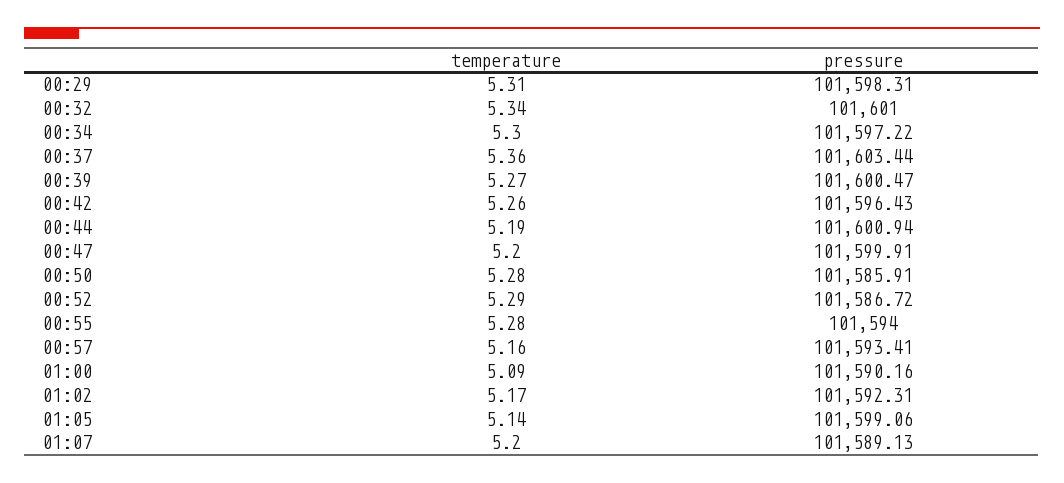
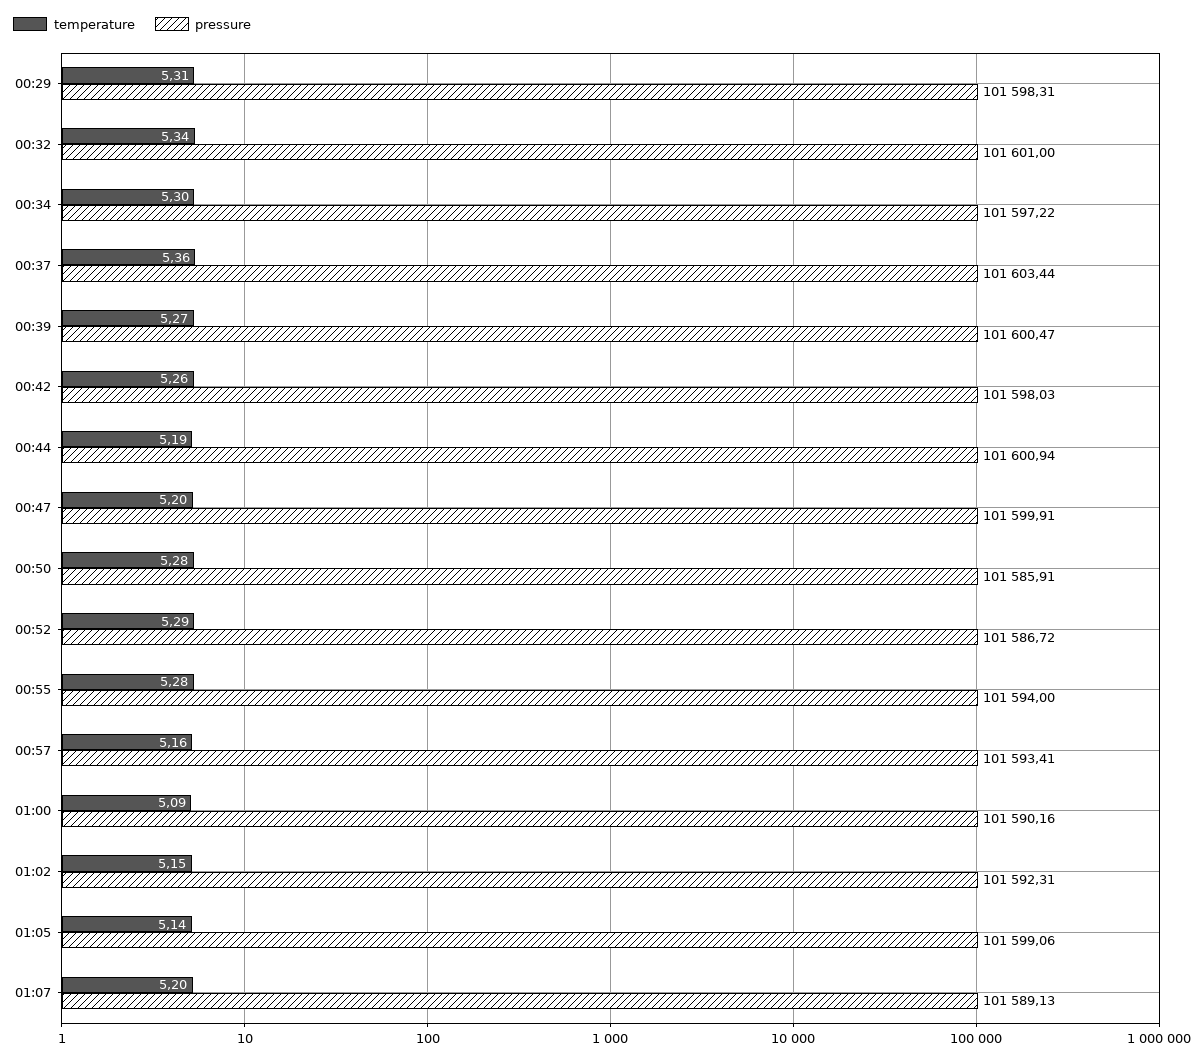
pressure, 00:42: 101596.43 -> 101598.03
temperature, 01:02: 5.17 -> 5.15

